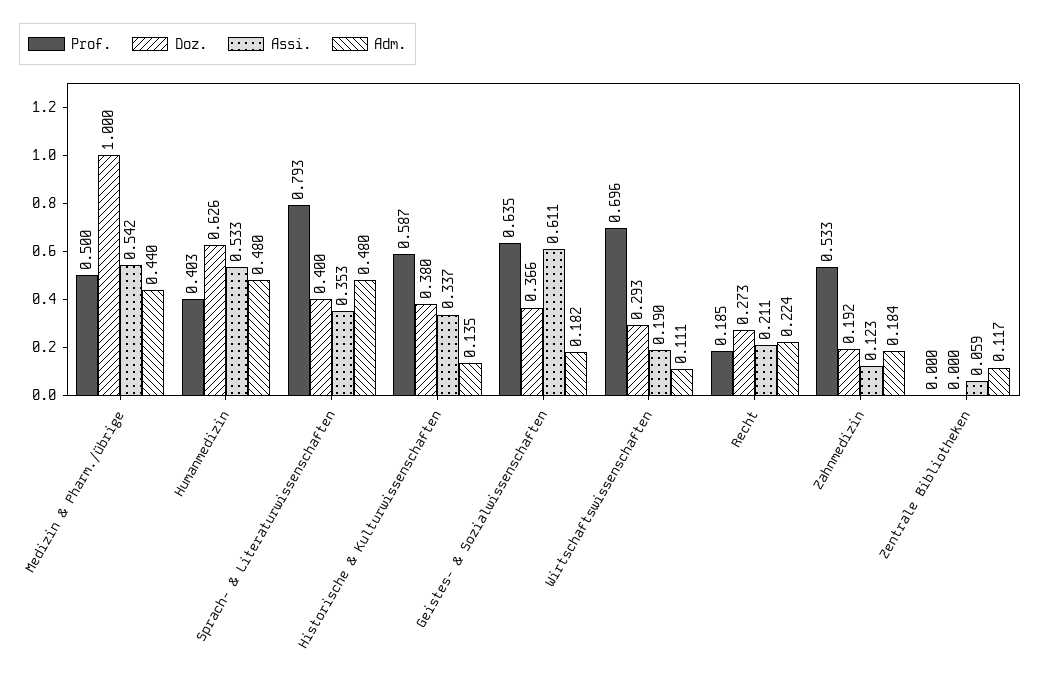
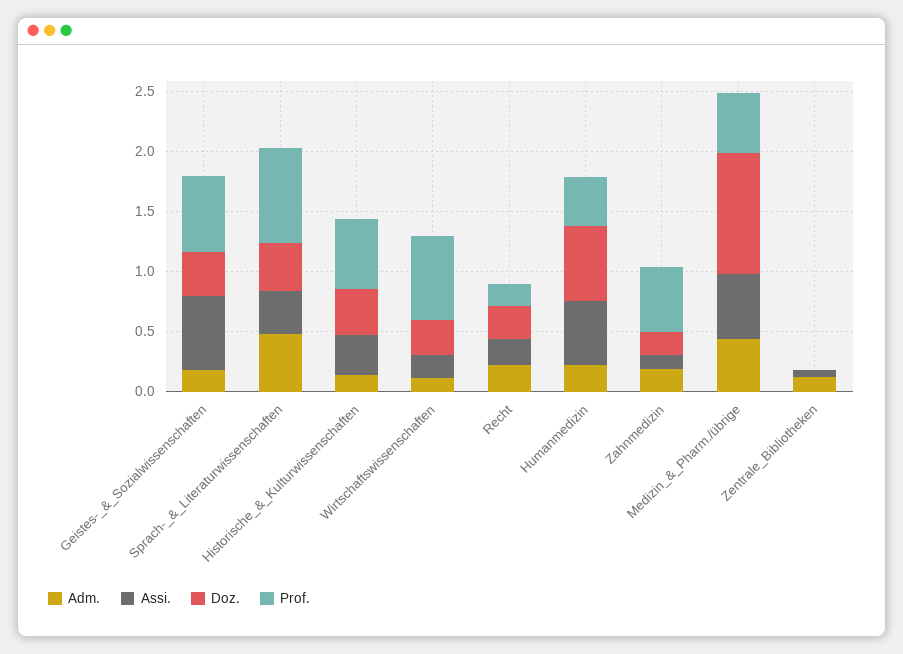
Adm., Humanmedizin: 0.48 -> 0.2

